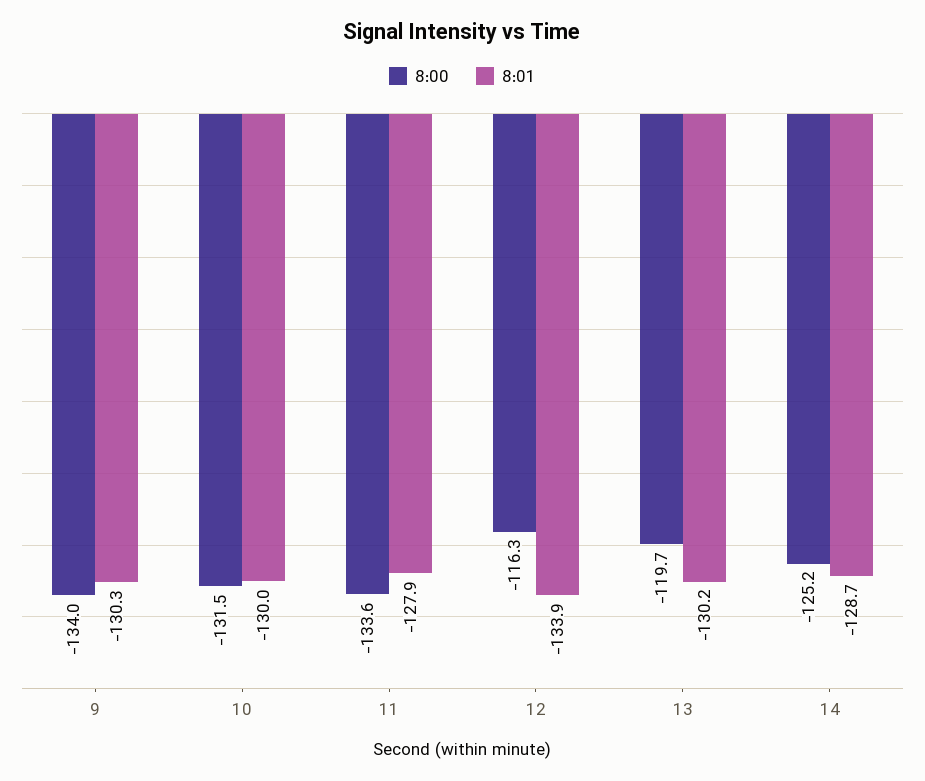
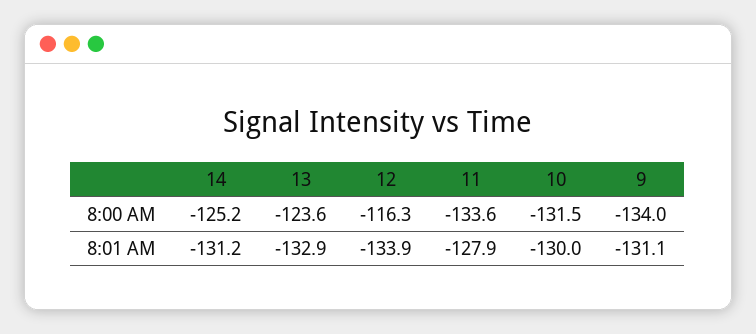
8:01, 9: -130.3 -> -131.1
8:00, 13: -119.7 -> -123.6
8:01, 13: -130.2 -> -132.9
8:01, 14: -128.7 -> -131.2

